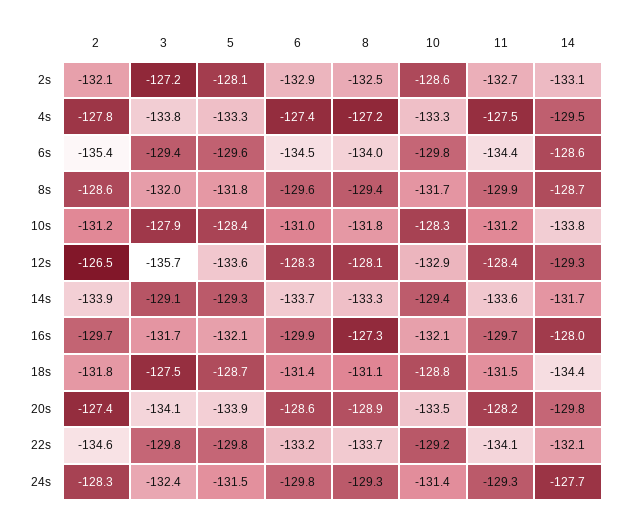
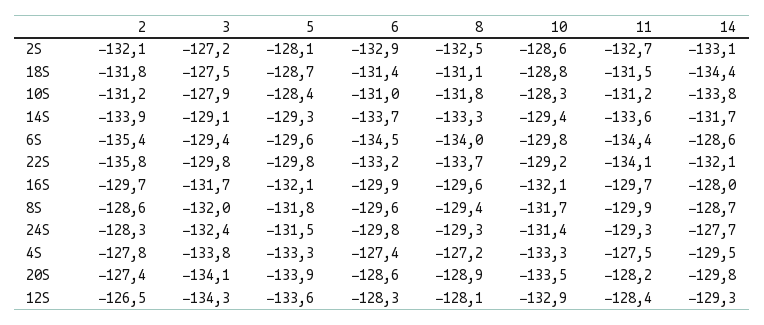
3, 12s: -135.7 -> -134.3
8, 16s: -127.3 -> -129.6
2, 22s: -134.6 -> -135.8

